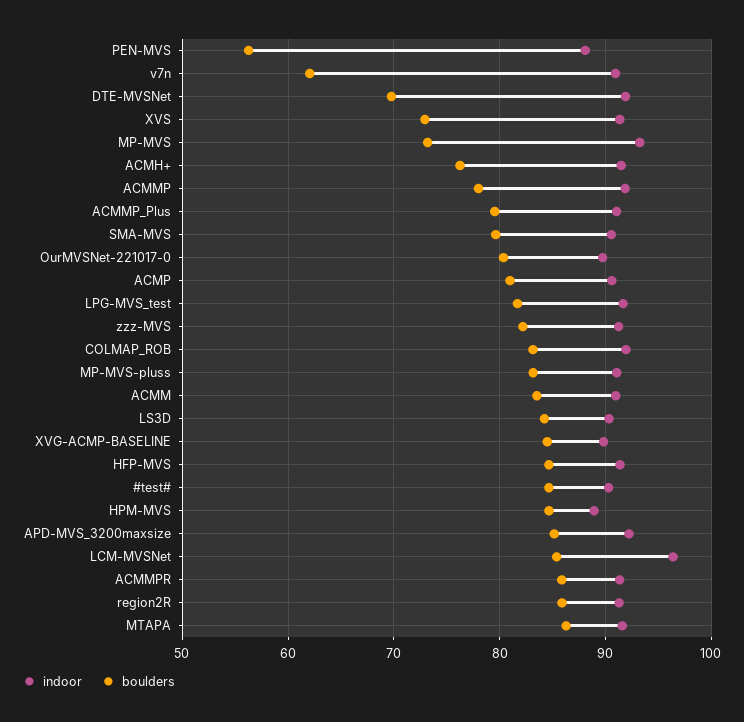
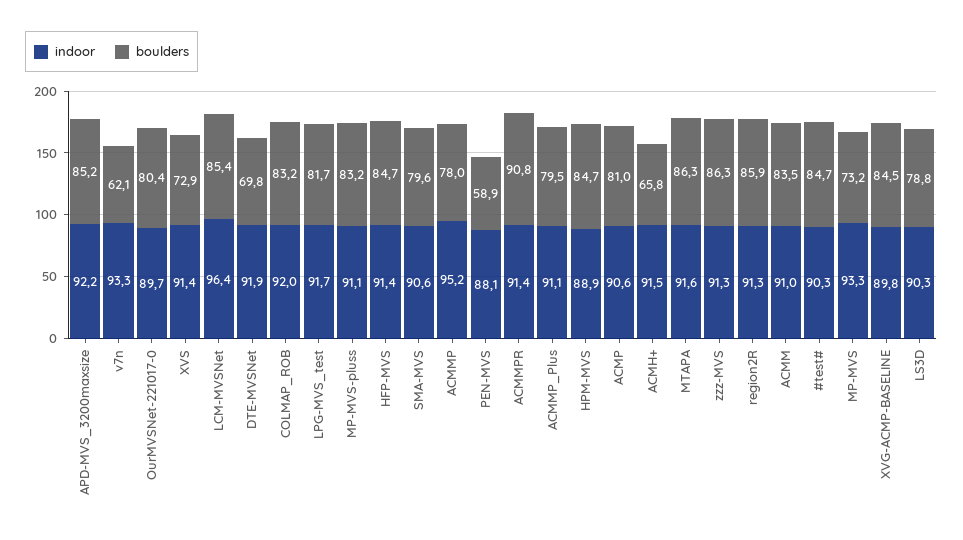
boulders, PEN-MVS: 56 -> 58.9
indoor, v7n: 91 -> 93.3
boulders, ACMH+: 76 -> 65.8
indoor, ACMMP: 92 -> 95.2
boulders, zzz-MVS: 82 -> 86.3
boulders, LS3D: 84 -> 78.8
boulders, ACMMPR: 86 -> 90.8

